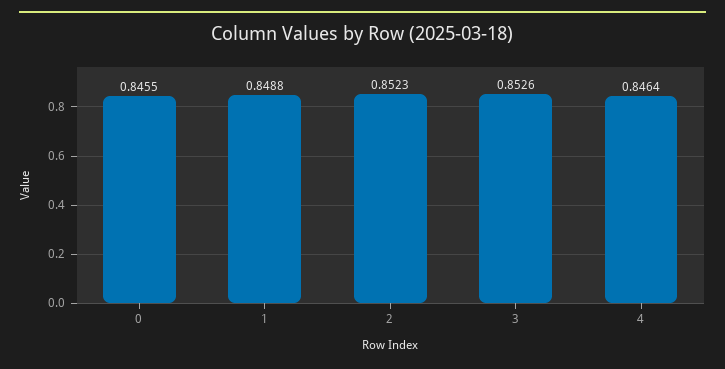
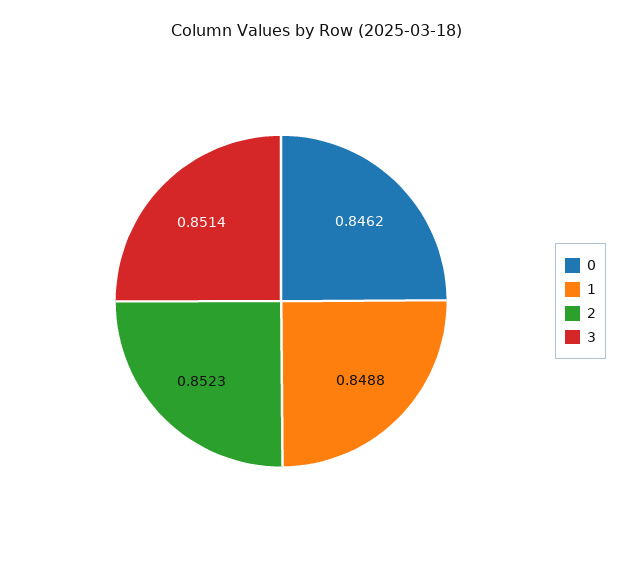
0: 0.8455 -> 0.8462
3: 0.8526 -> 0.8514
4: 0.8464 -> none

